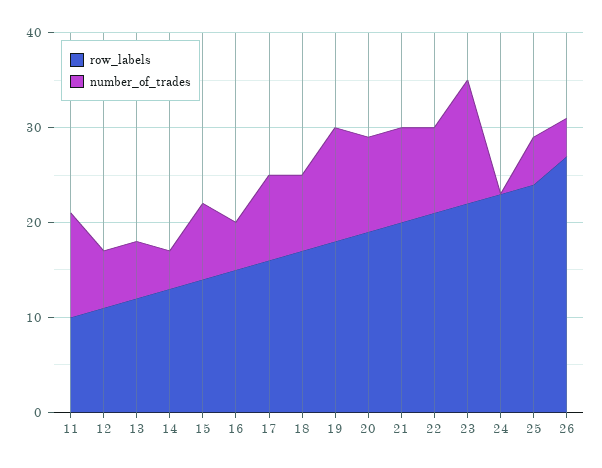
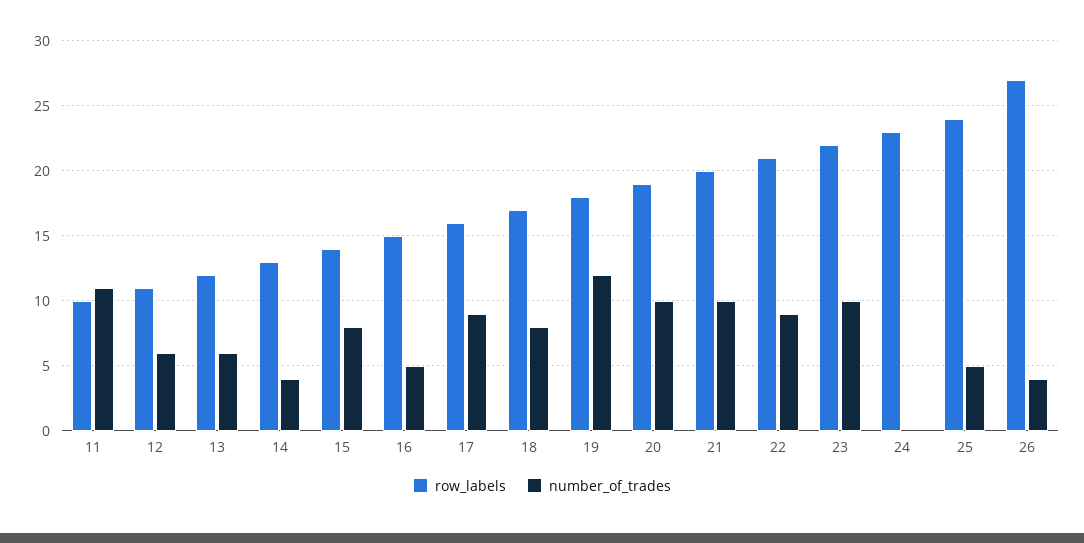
number_of_trades, 23: 13 -> 10

